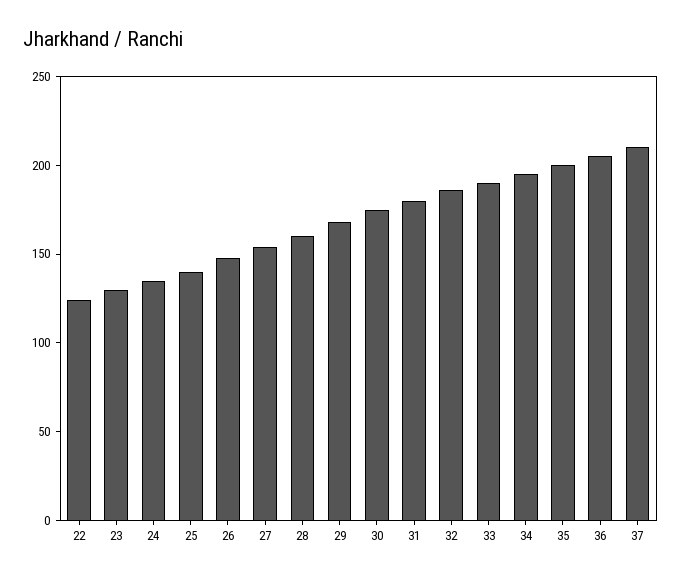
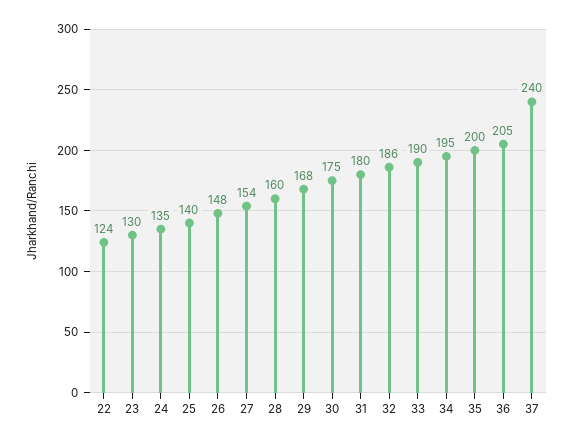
37: 210 -> 240

